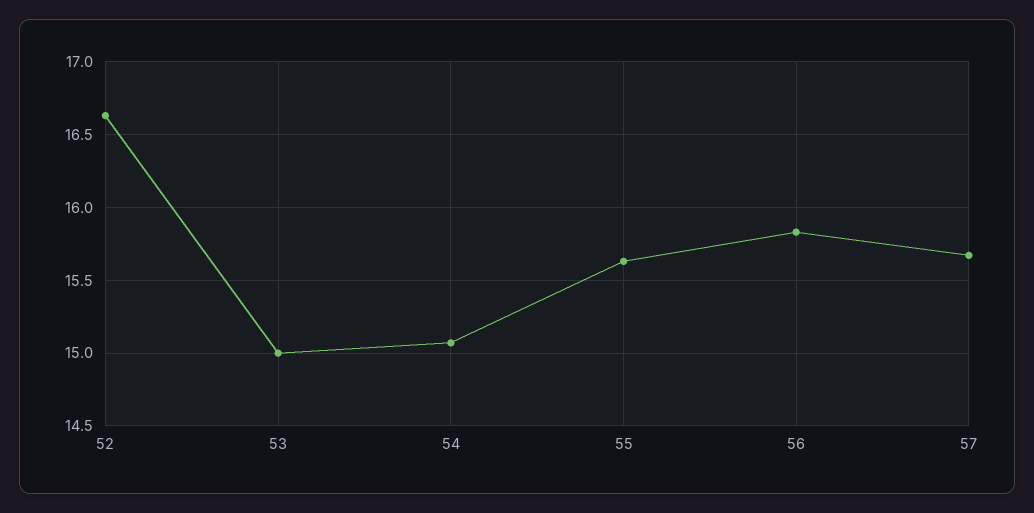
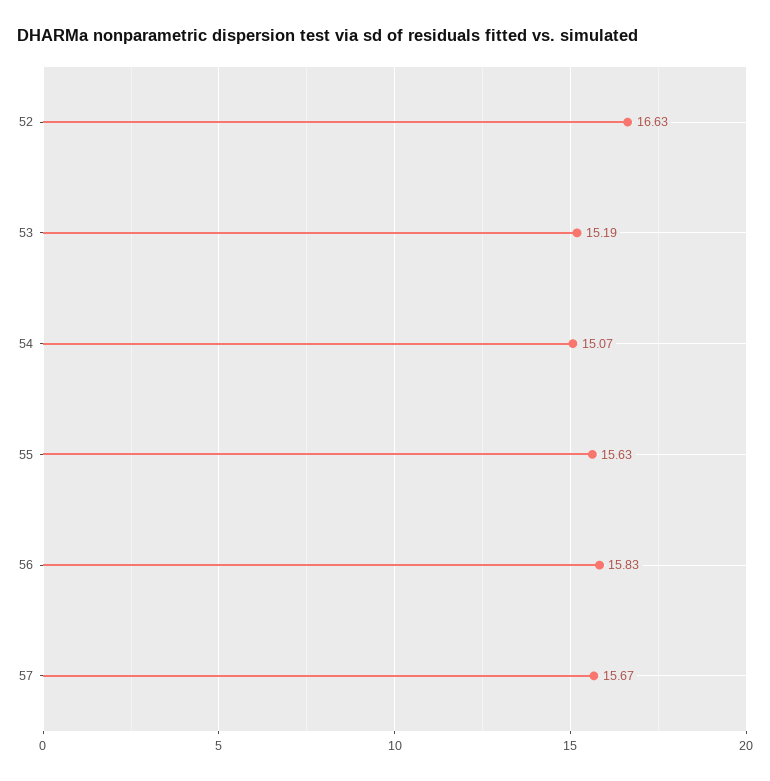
53: 15 -> 15.19

